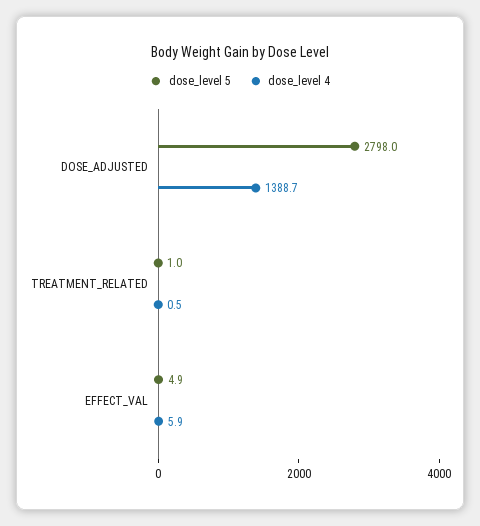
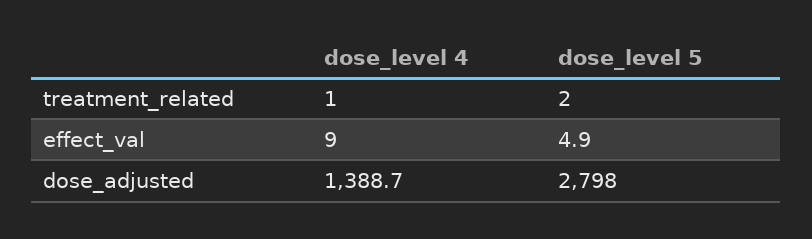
dose_level 5, TREATMENT_RELATED: 1 -> 2
dose_level 4, TREATMENT_RELATED: 0.5 -> 1
dose_level 4, EFFECT_VAL: 5.9 -> 9

